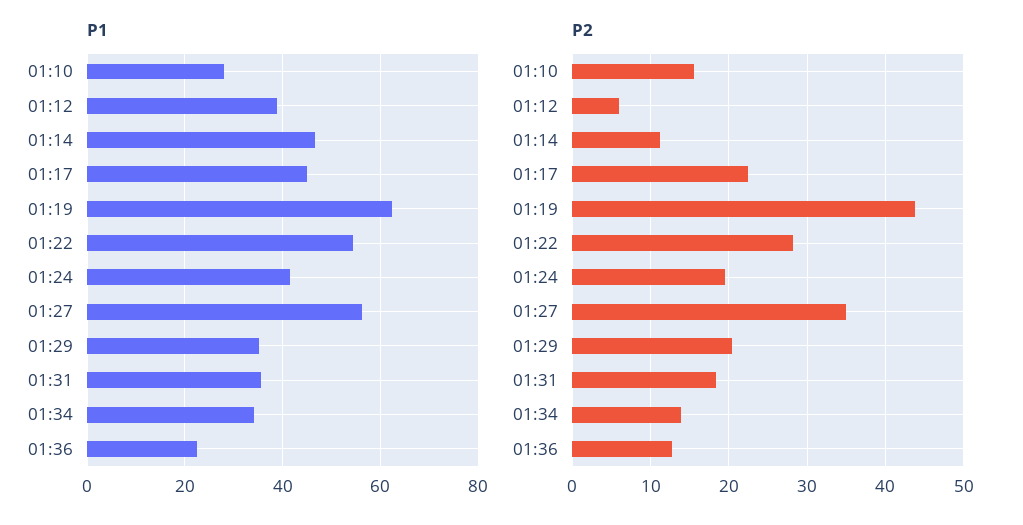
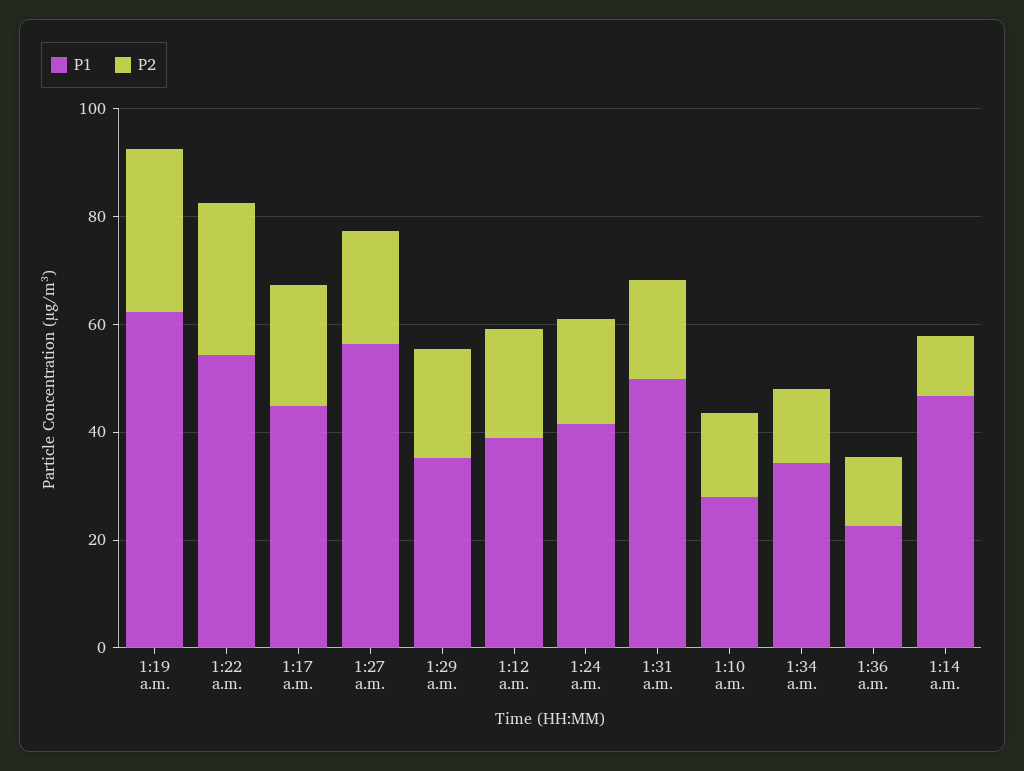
P1, 01:31: 36 -> 50
P2, 01:12: 6 -> 20
P2, 01:19: 44 -> 30
P2, 01:27: 35 -> 20

